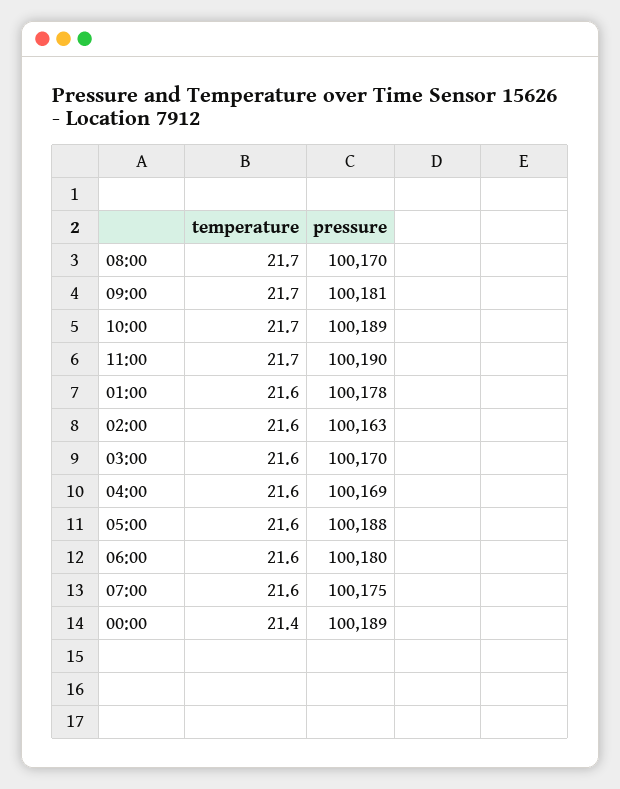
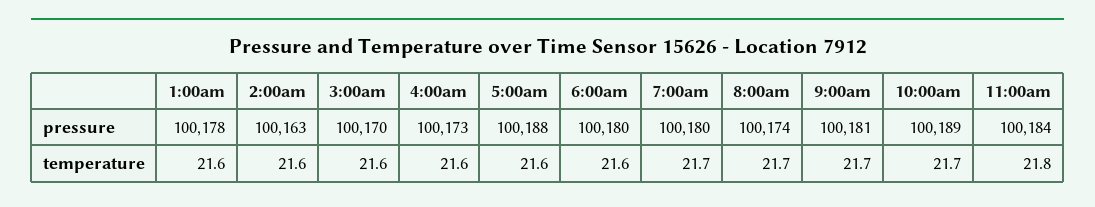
pressure, 08:00: 100170 -> 100174
temperature, 11:00: 21.7 -> 21.8
pressure, 11:00: 100190 -> 100184
pressure, 04:00: 100169 -> 100173
temperature, 07:00: 21.6 -> 21.7
pressure, 07:00: 100175 -> 100180
temperature, 00:00: 21.4 -> none
pressure, 00:00: 100189 -> none

